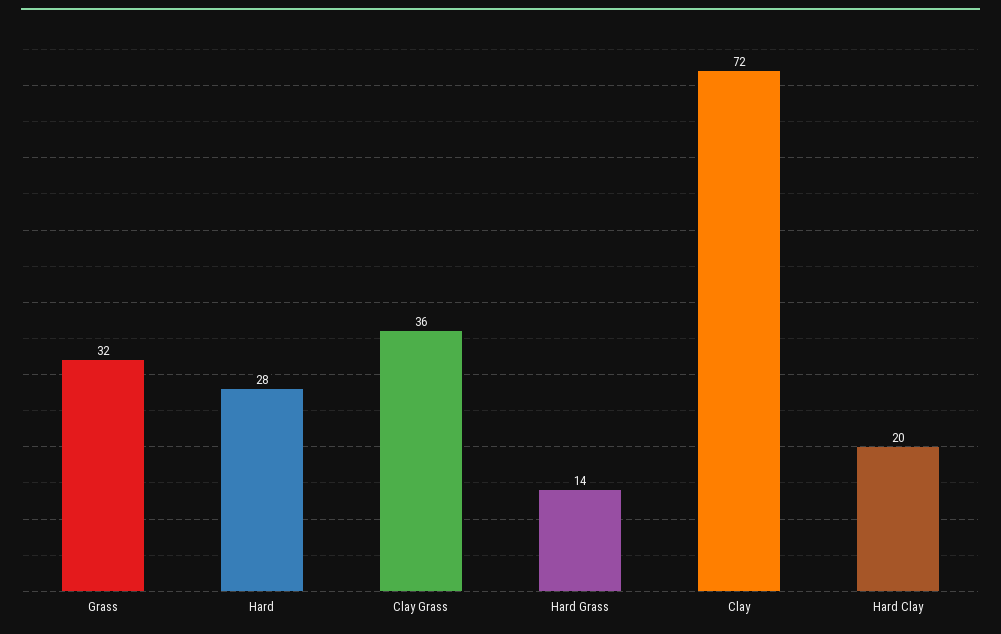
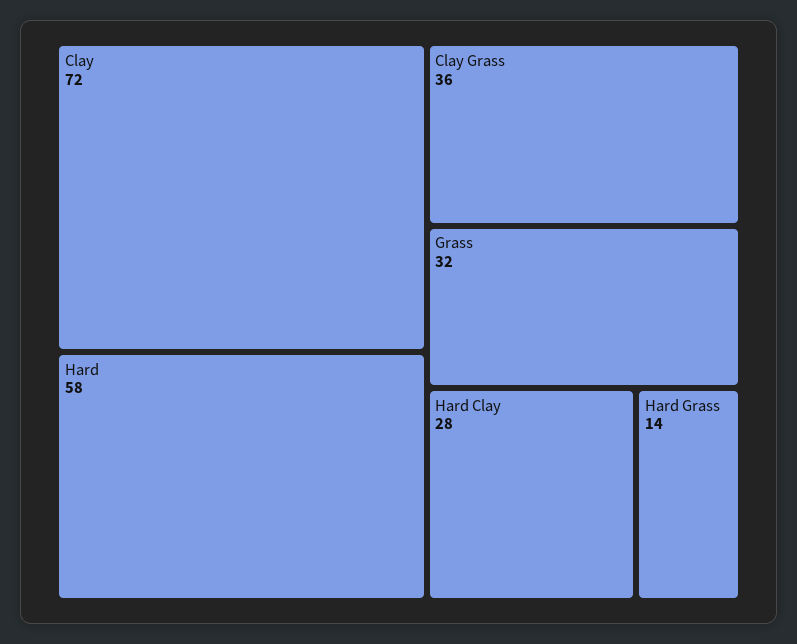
Hard: 28 -> 58
Hard Clay: 20 -> 28

